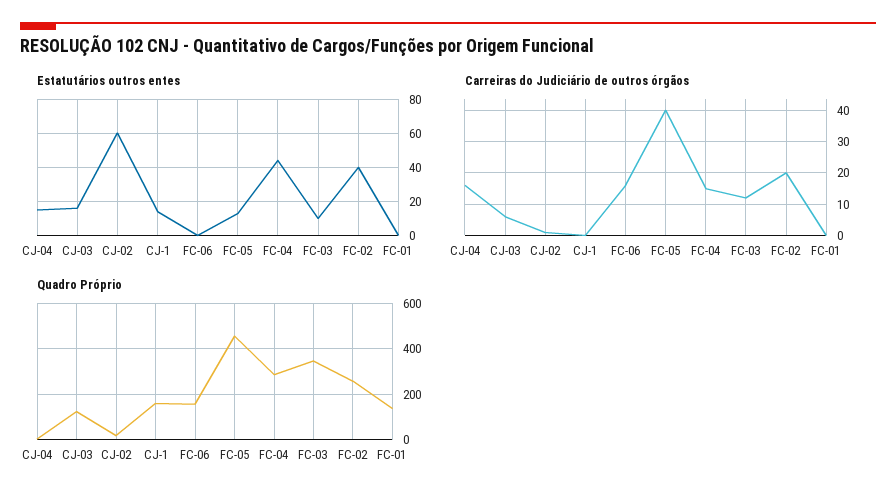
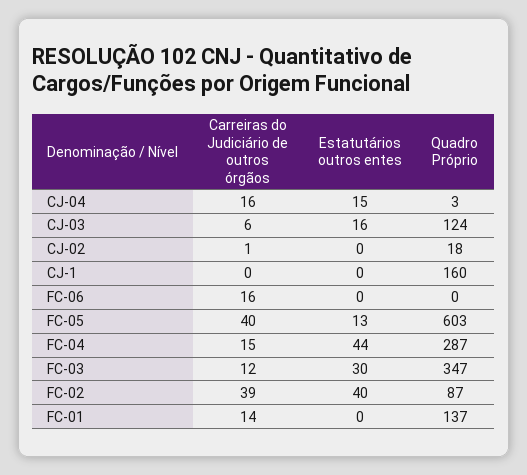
Estatutários outros entes, CJ-02: 60 -> 0
Estatutários outros entes, CJ-1: 15 -> 0
Estatutários outros entes, FC-03: 10 -> 30
Carreiras do Judiciário de outros órgãos, FC-02: 20 -> 39
Carreiras do Judiciário de outros órgãos, FC-01: 0 -> 14
Quadro Próprio, FC-06: 150 -> 0
Quadro Próprio, FC-05: 450 -> 603
Quadro Próprio, FC-02: 250 -> 87

